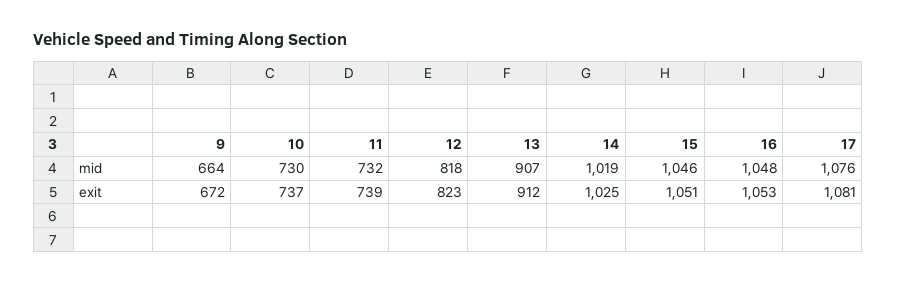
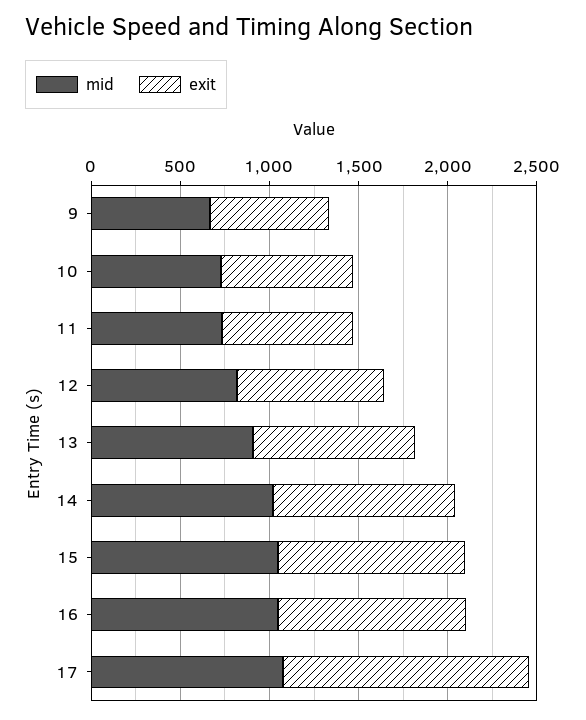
exit, 17: 1081 -> 1400

